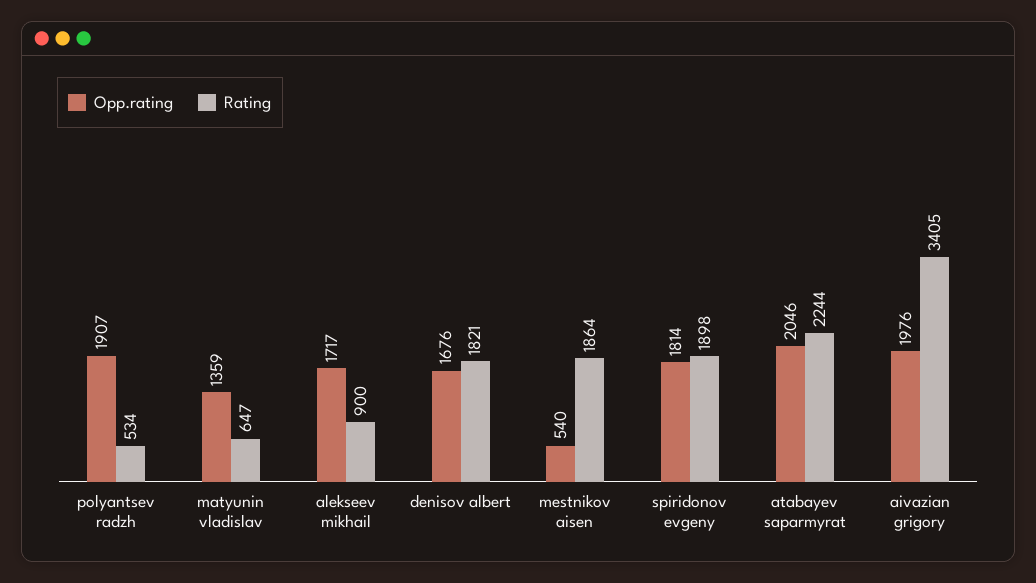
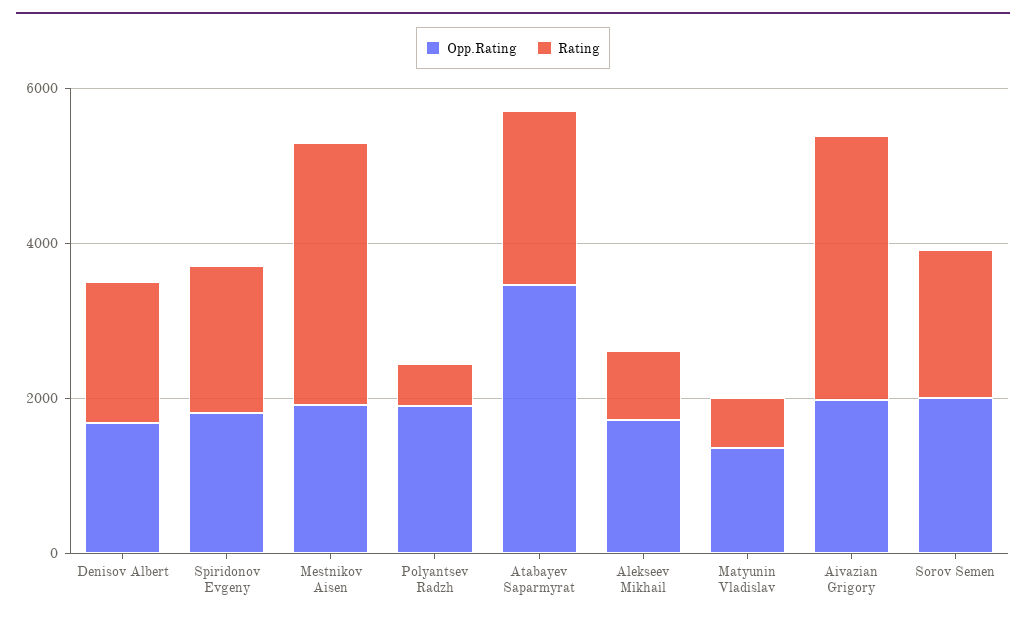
Opp.rating, mestnikov aisen: 540 -> 2000
Rating, mestnikov aisen: 1864 -> 3500
Opp.rating, atabayev saparmyrat: 2046 -> 3500
Opp.rating, Sorov Semen: none -> 2000
Rating, Sorov Semen: none -> 2000

